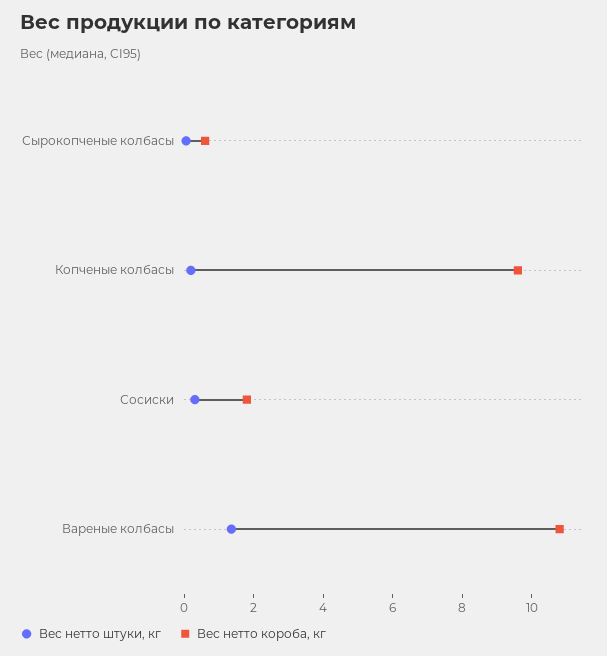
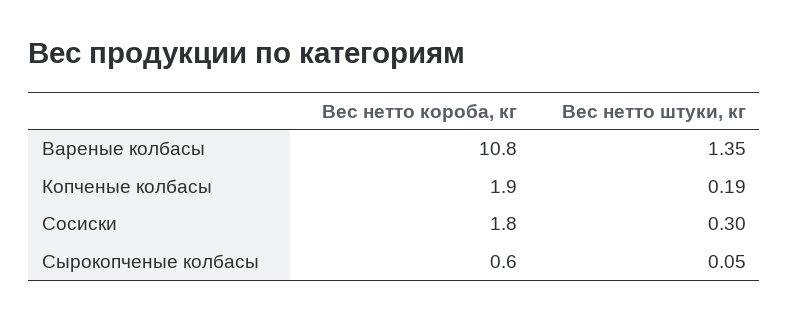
Вес нетто короба, кг, Копченые колбасы: 9.5 -> 1.9

